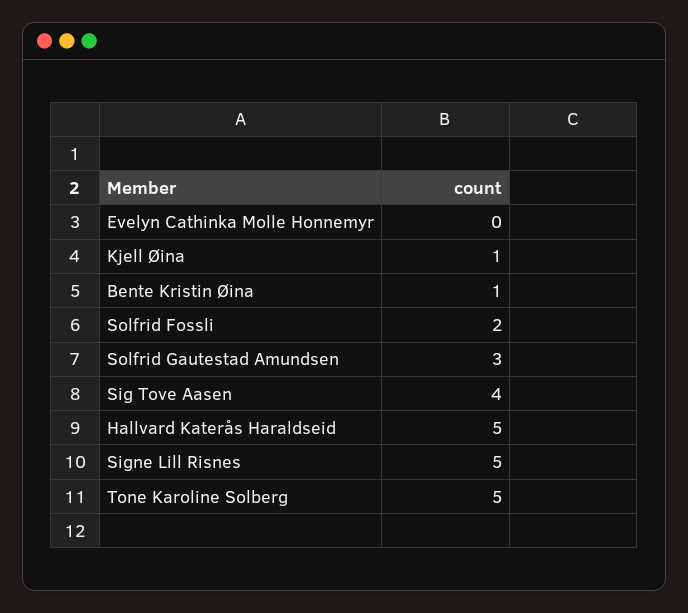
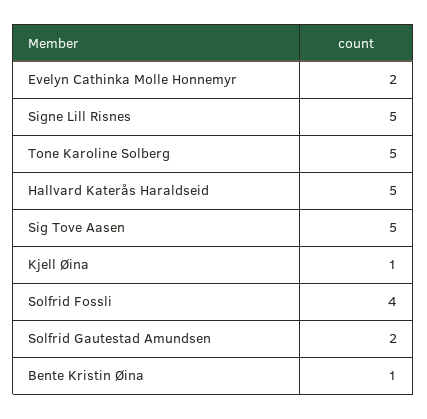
Evelyn Cathinka Molle Honnemyr: 0 -> 2
Solfrid Fossli: 2 -> 4
Solfrid Gautestad Amundsen: 3 -> 2
Sig Tove Aasen: 4 -> 5

